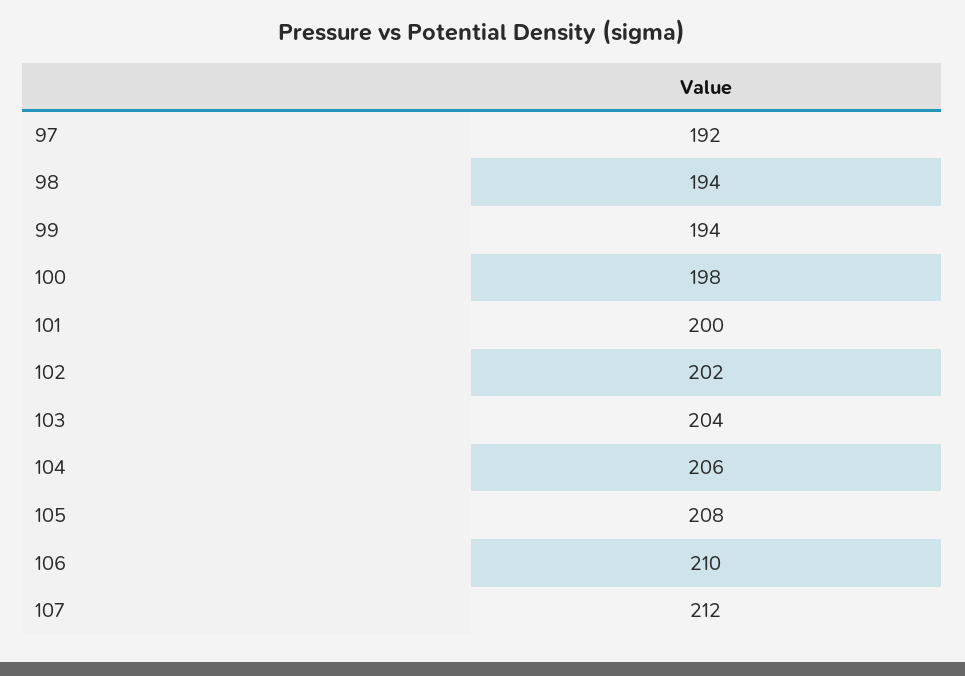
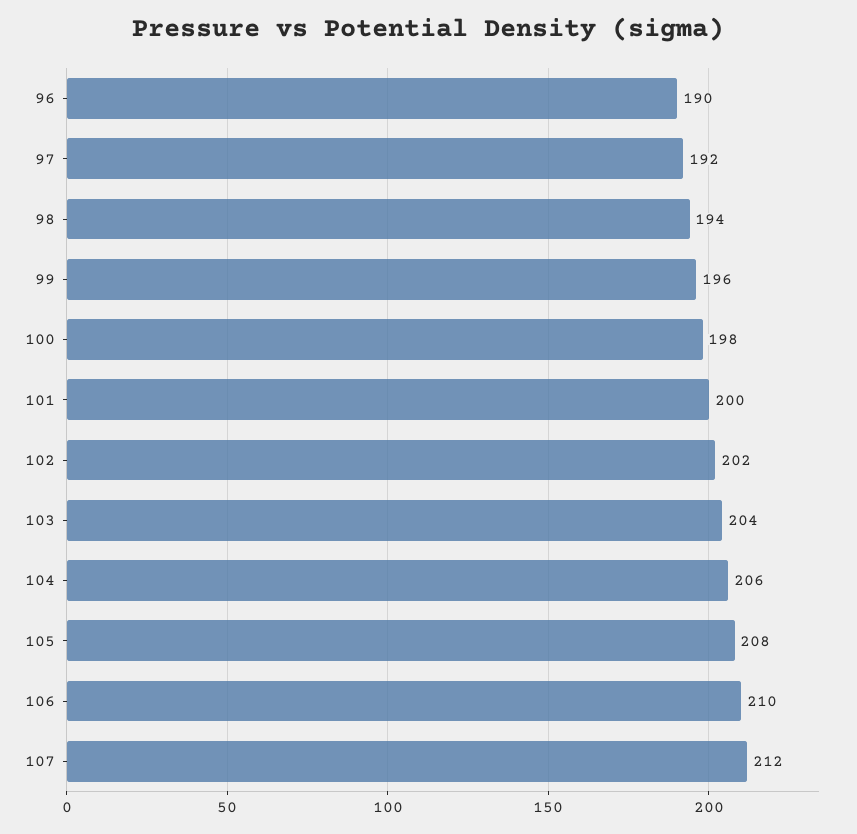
99: 194 -> 196
96: none -> 190

